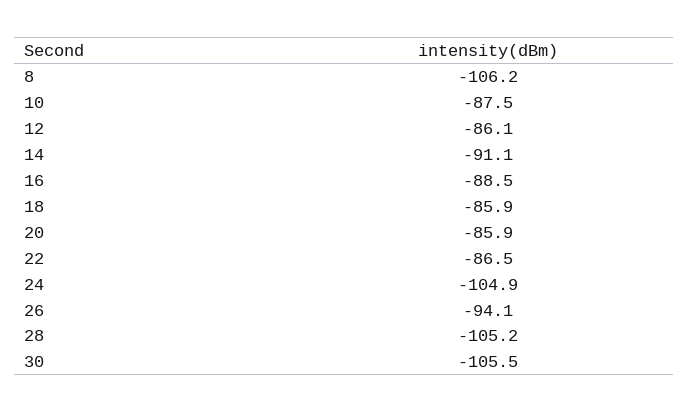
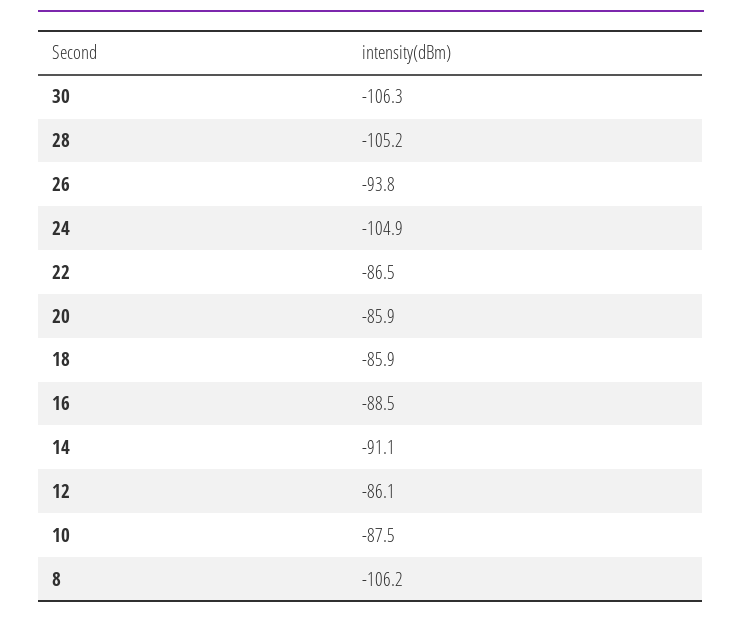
26: -94.1 -> -93.8
30: -105.5 -> -106.3

